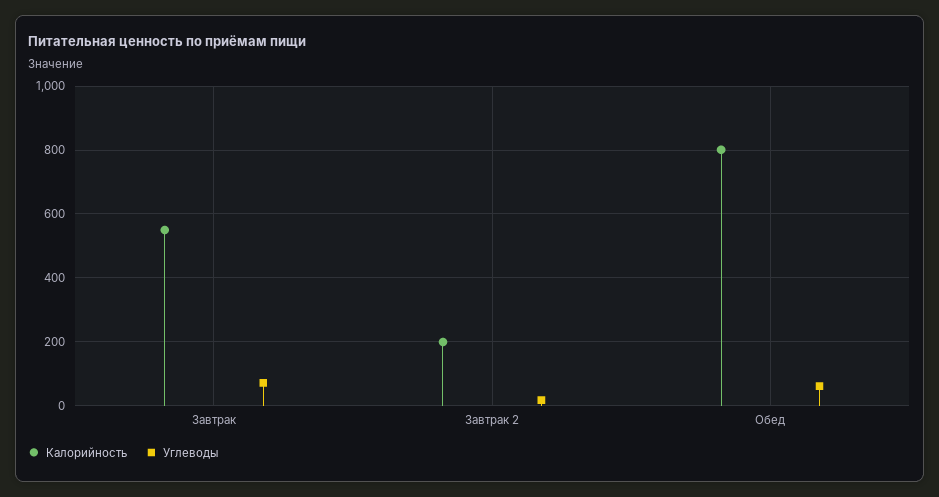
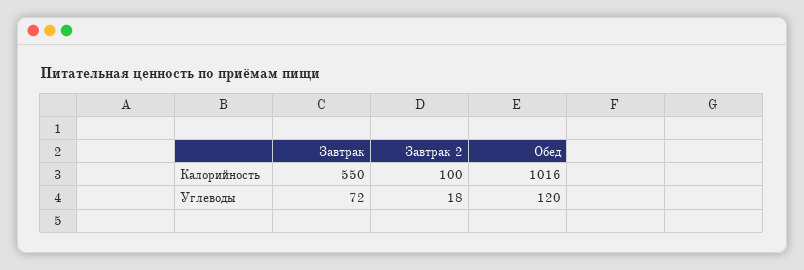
Калорийность, Завтрак 2: 200 -> 100
Калорийность, Обед: 800 -> 1016
Углеводы, Обед: 60 -> 120

